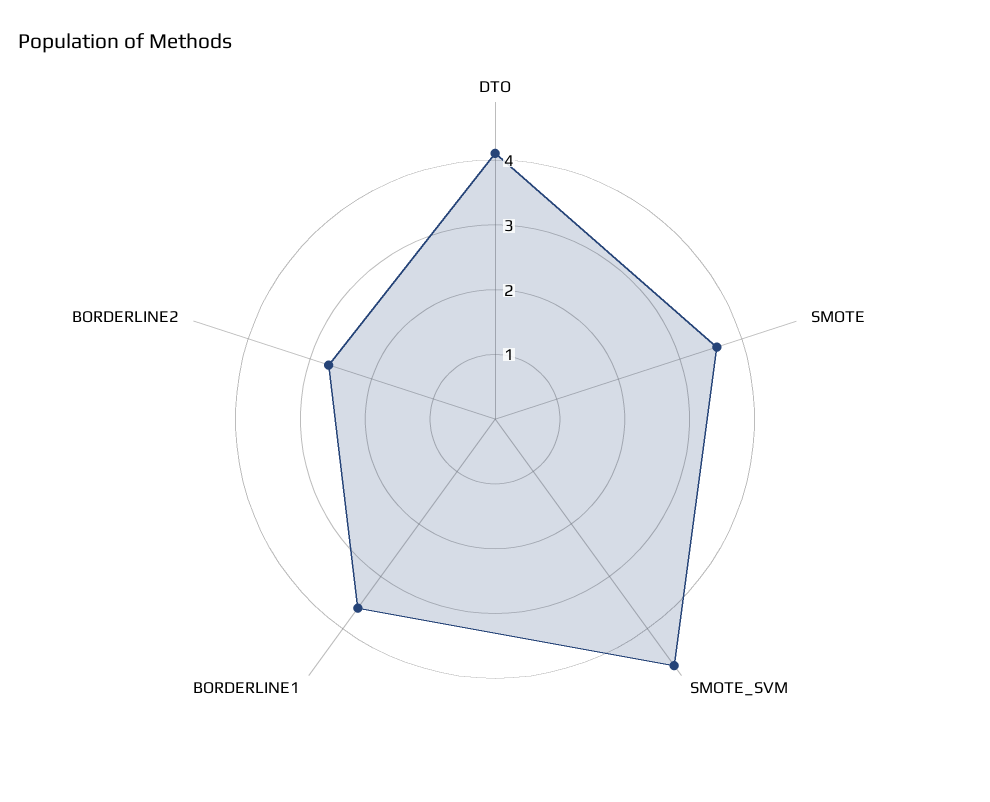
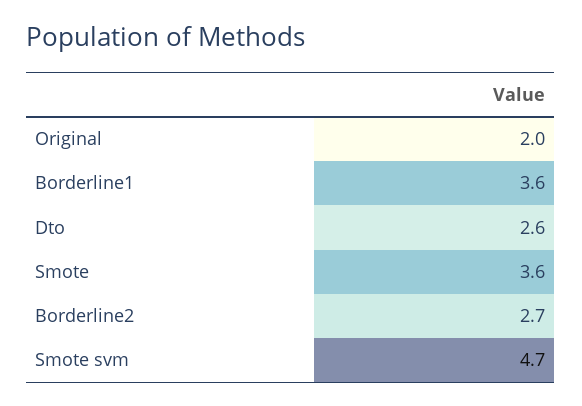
DTO: 4 -> 2.6
Original: none -> 2

